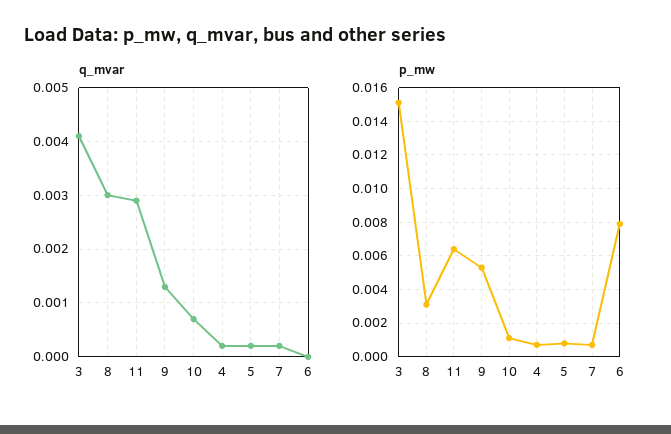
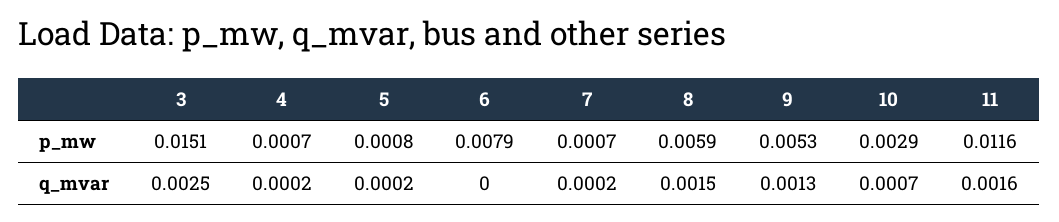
q_mvar, 3: 0.004 -> 0.0025
q_mvar, 8: 0.003 -> 0.0015
q_mvar, 11: 0.003 -> 0.0016
p_mw, 8: 0.003 -> 0.0059
p_mw, 11: 0.0065 -> 0.0116
p_mw, 10: 0.001 -> 0.0029

